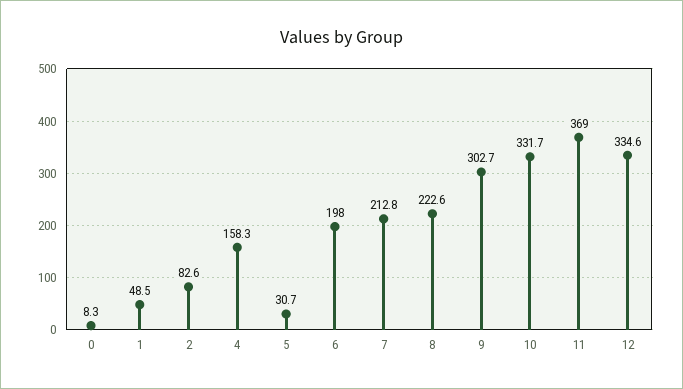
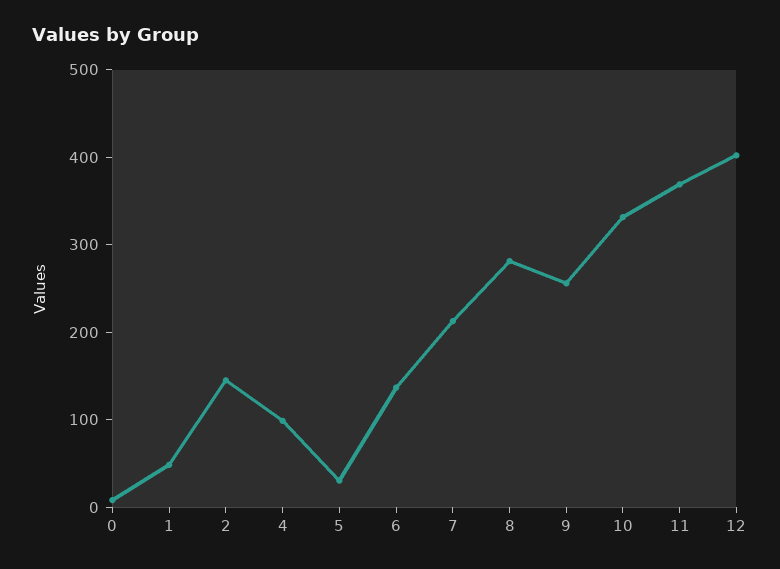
2: 82.6 -> 140
4: 158.3 -> 100
6: 198 -> 140
8: 222.6 -> 280
9: 302.7 -> 260
12: 334.6 -> 400

